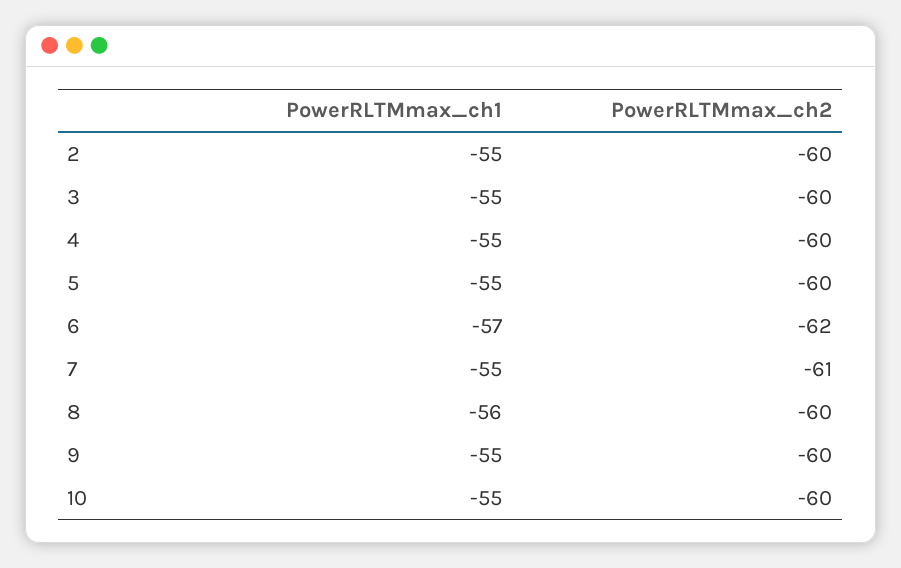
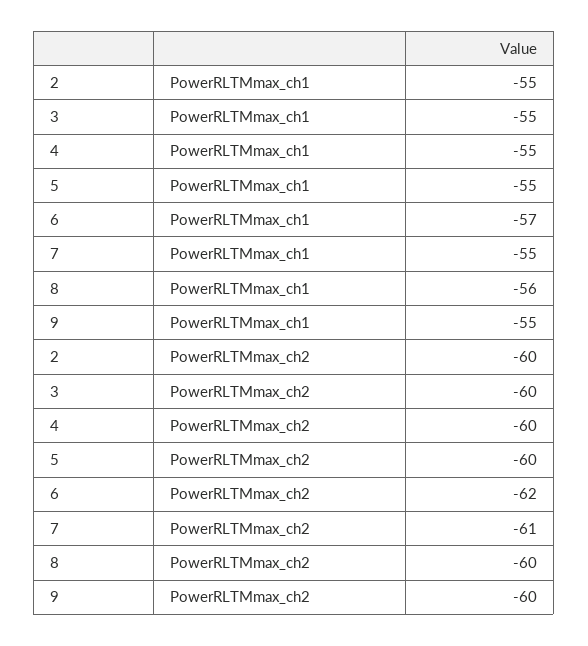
PowerRLTMmax_ch1, 10: -55 -> none
PowerRLTMmax_ch2, 10: -60 -> none

